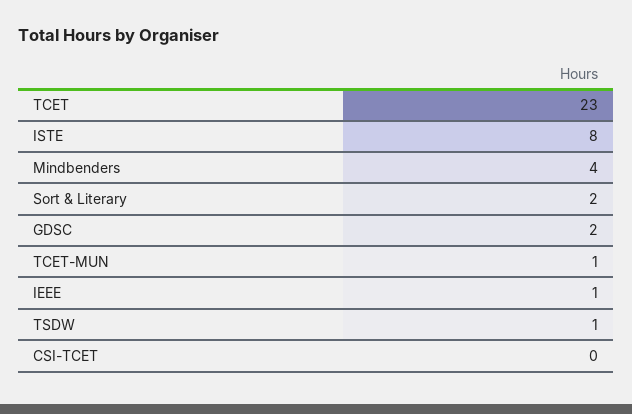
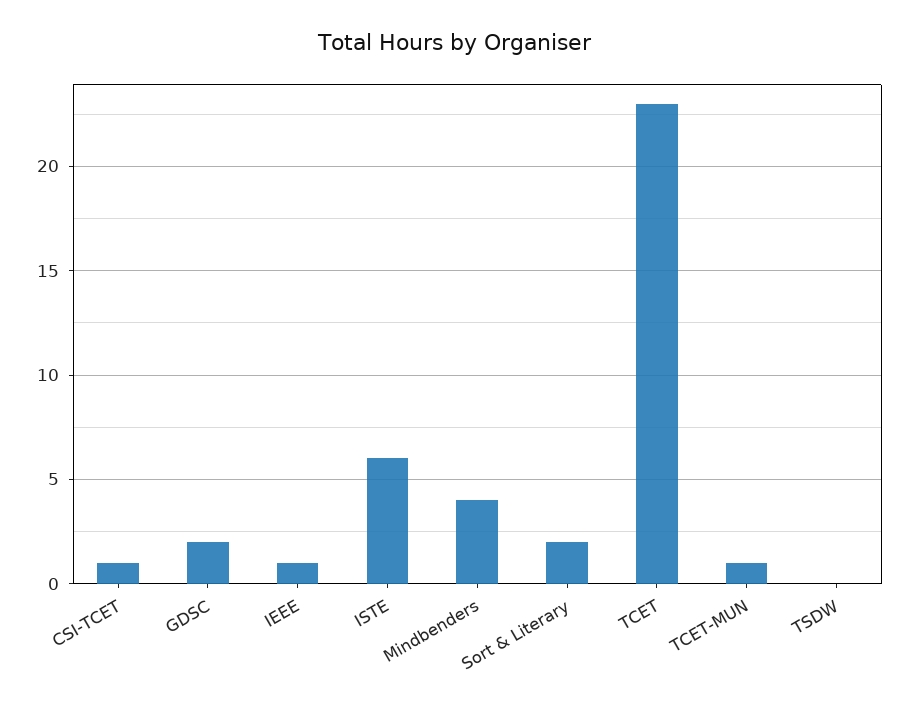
ISTE: 8 -> 6
TSDW: 1 -> 0
CSI-TCET: 0 -> 1

